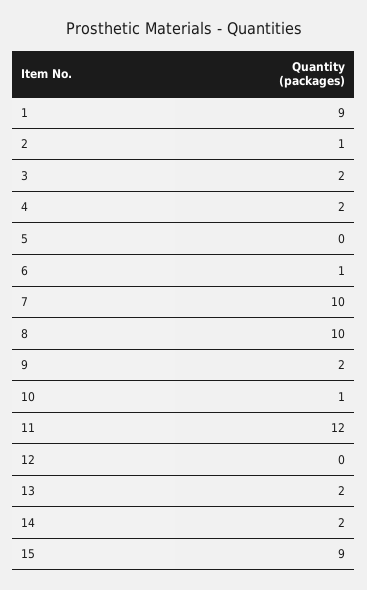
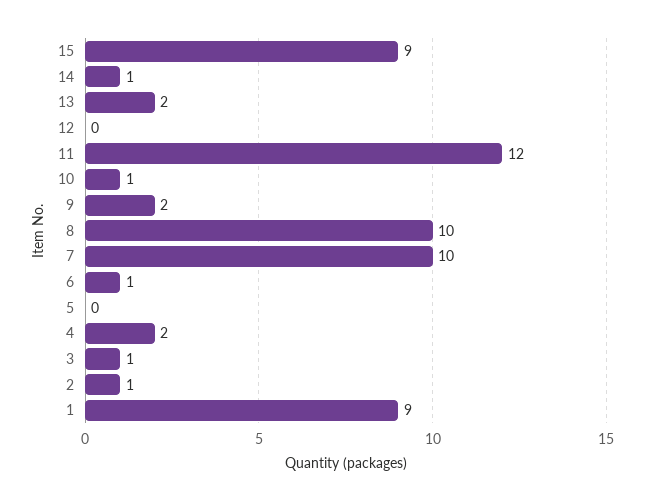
3: 2 -> 1
14: 2 -> 1

